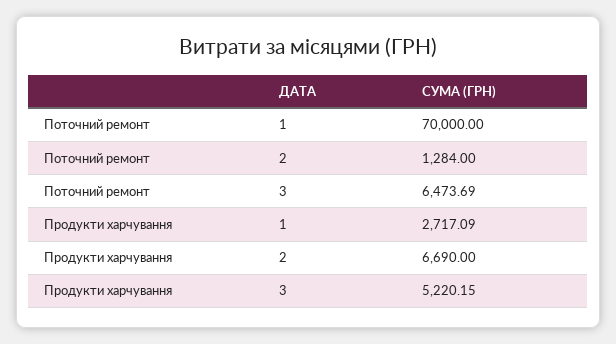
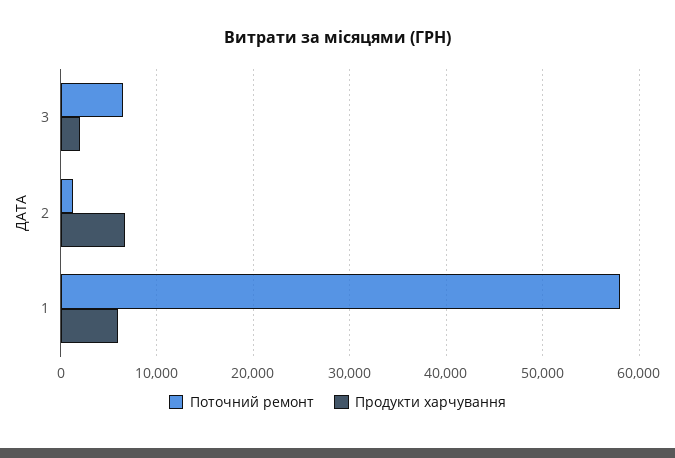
Поточний ремонт, 1: 70000 -> 58000
Продукти харчування, 1: 2717.09 -> 6000
Продукти харчування, 3: 5220.15 -> 2000

